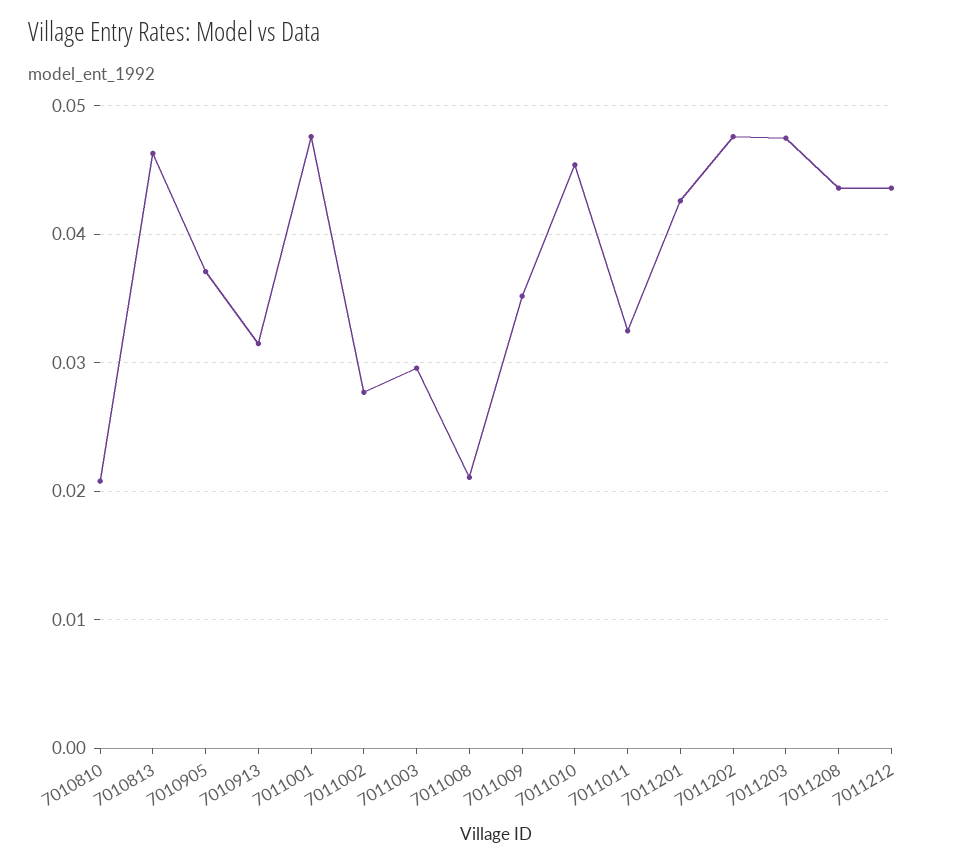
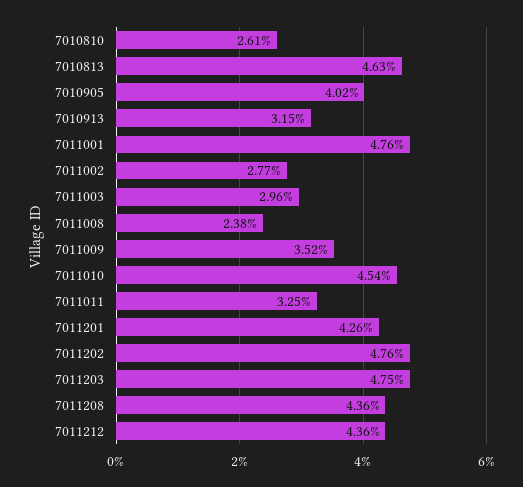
7010810: 0.021 -> 0.0261
7010905: 0.037 -> 0.0402
7011008: 0.021 -> 0.0238

